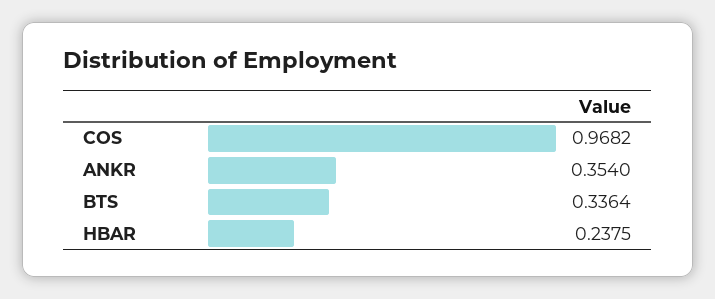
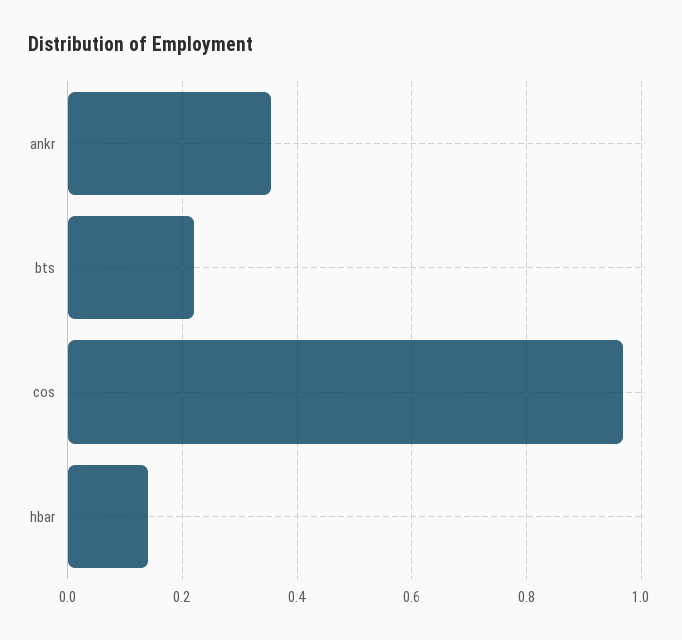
BTS: 0.3364 -> 0.22
HBAR: 0.2375 -> 0.14

